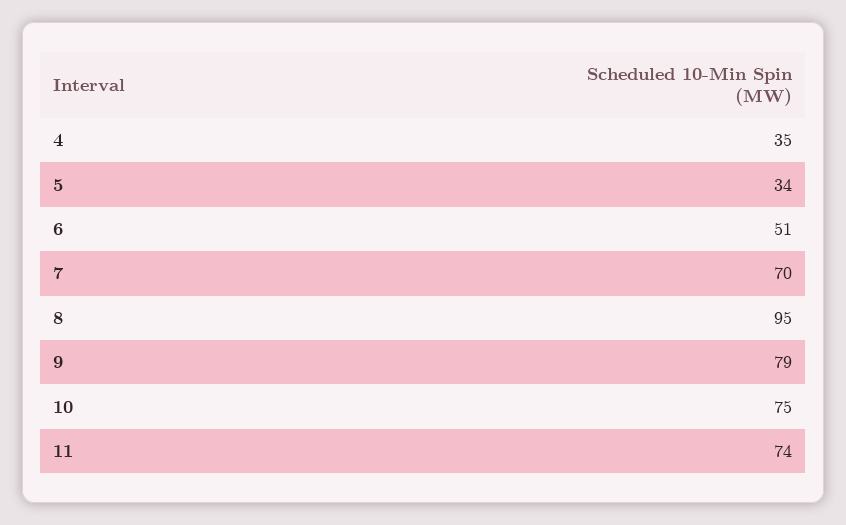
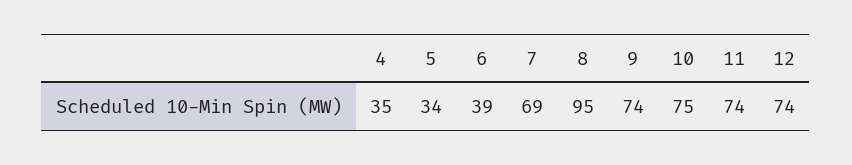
6: 51 -> 39
7: 70 -> 69
9: 79 -> 74
12: none -> 74

